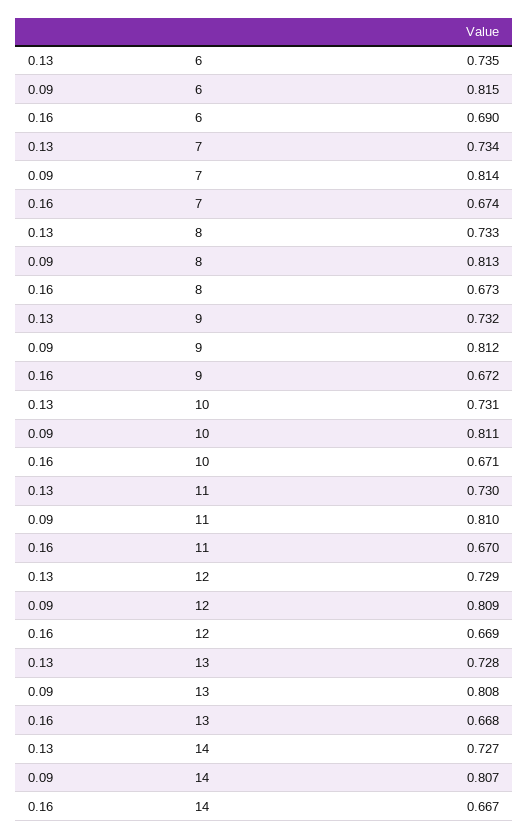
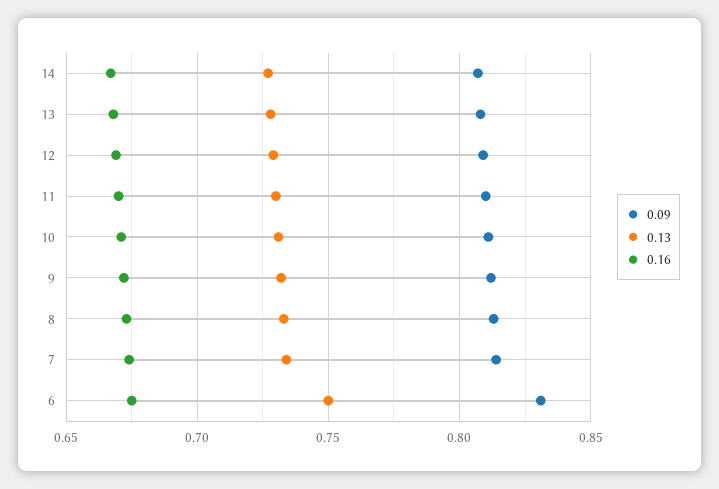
0.13, 6: 0.735 -> 0.75
0.09, 6: 0.815 -> 0.83
0.16, 6: 0.69 -> 0.675

